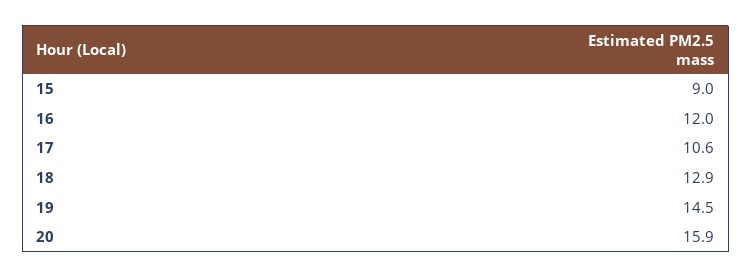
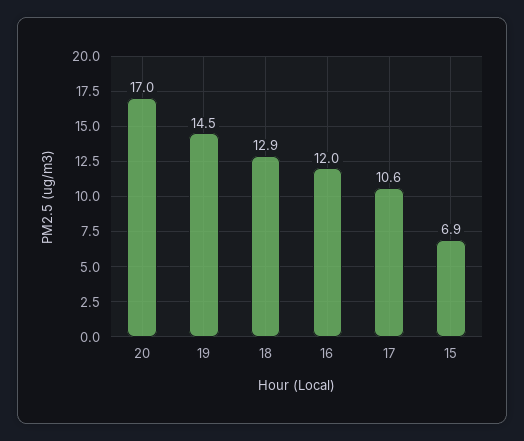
15: 9 -> 6.9
20: 15.9 -> 17

